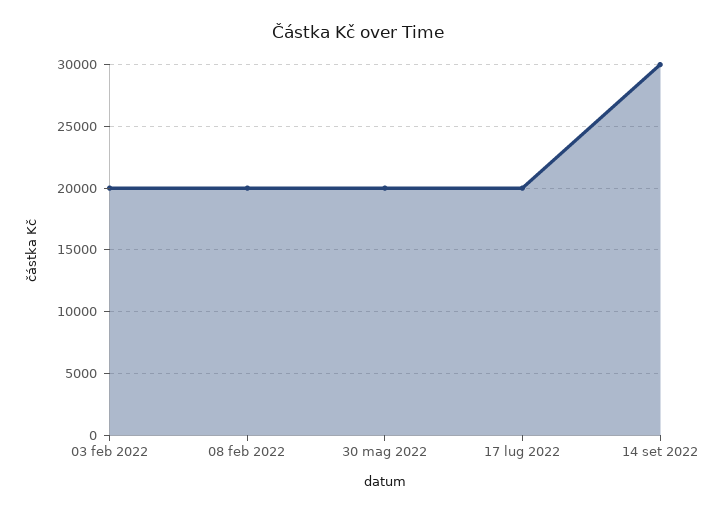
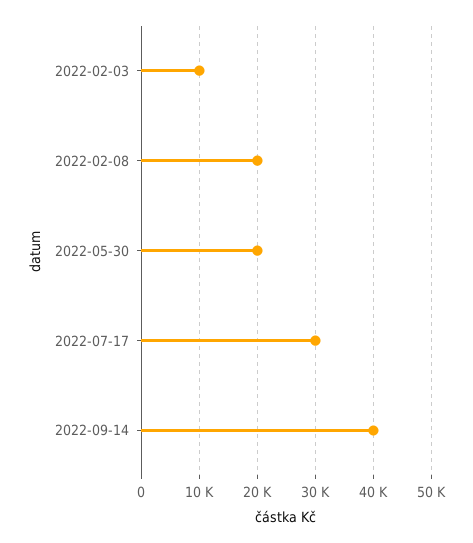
03 feb 2022: 20000 -> 10000
17 lug 2022: 20000 -> 30000
14 set 2022: 30000 -> 40000

